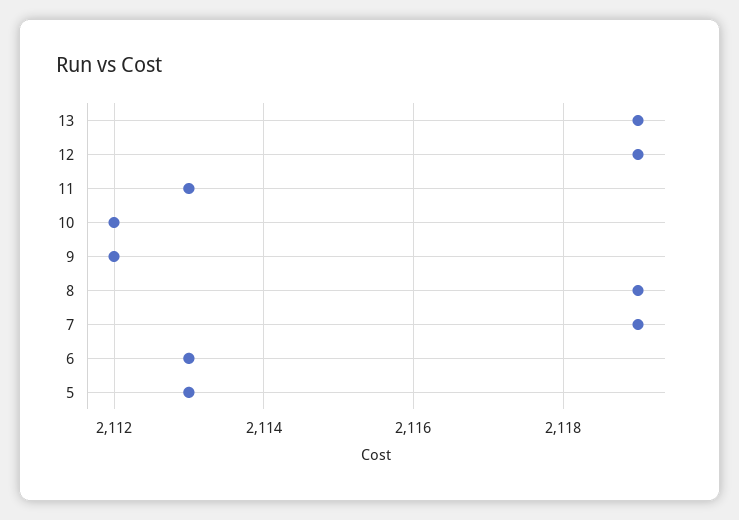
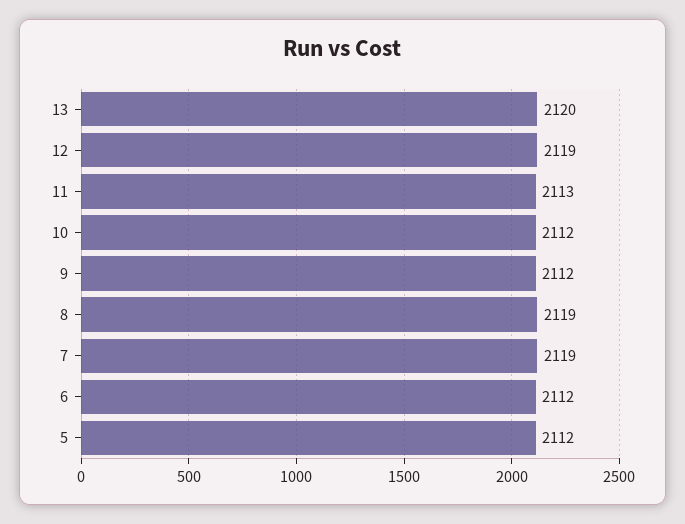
13: 2119 -> 2120
6: 2113 -> 2112
5: 2113 -> 2112

